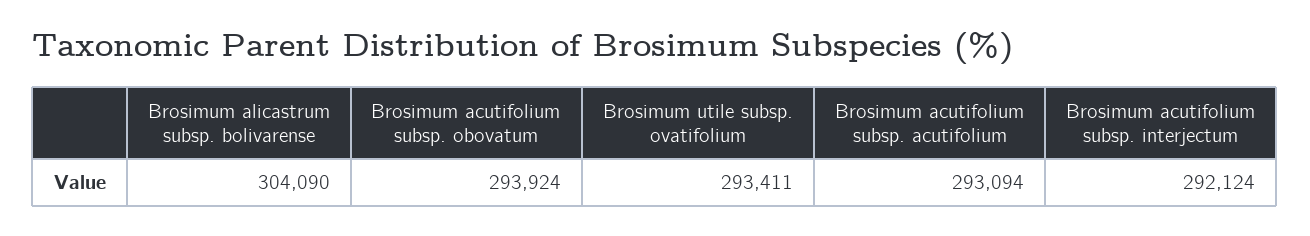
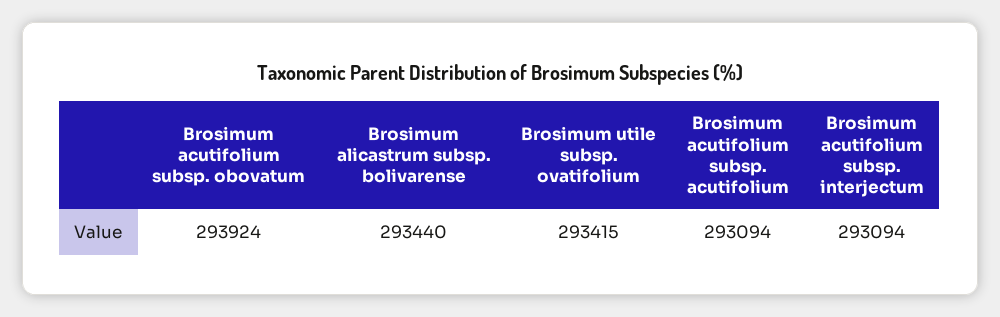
Brosimum alicastrum subsp. bolivarense: 304090 -> 293440
Brosimum utile subsp. ovatifolium: 293411 -> 293415
Brosimum acutifolium subsp. interjectum: 292124 -> 293094

